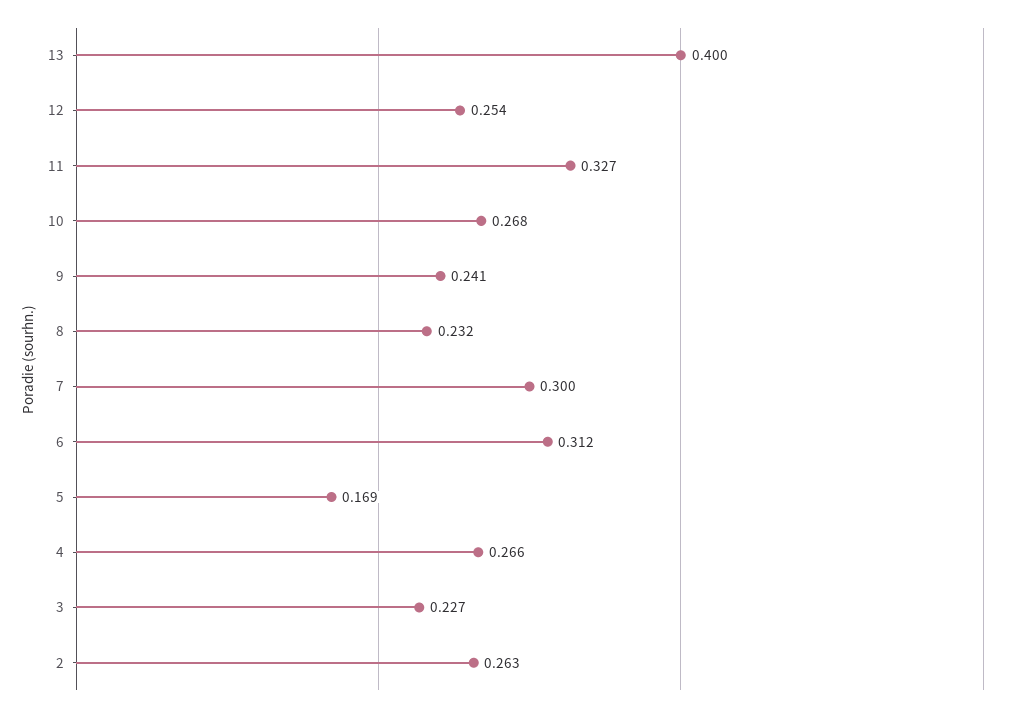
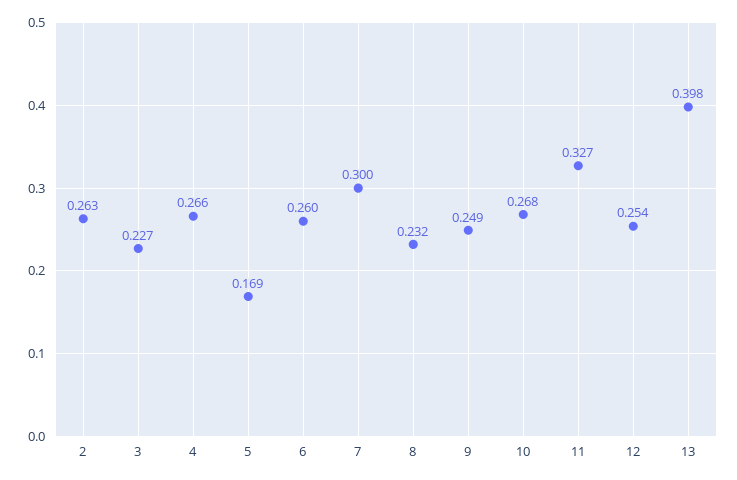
13: 0.4 -> 0.398
9: 0.241 -> 0.249
6: 0.312 -> 0.26

